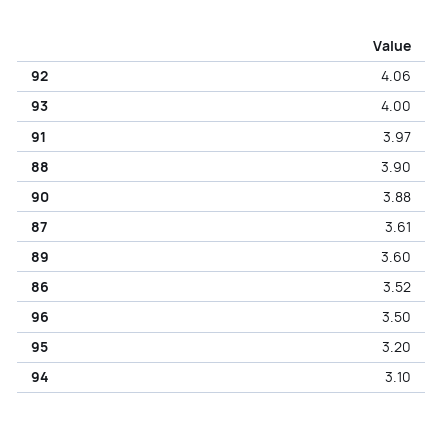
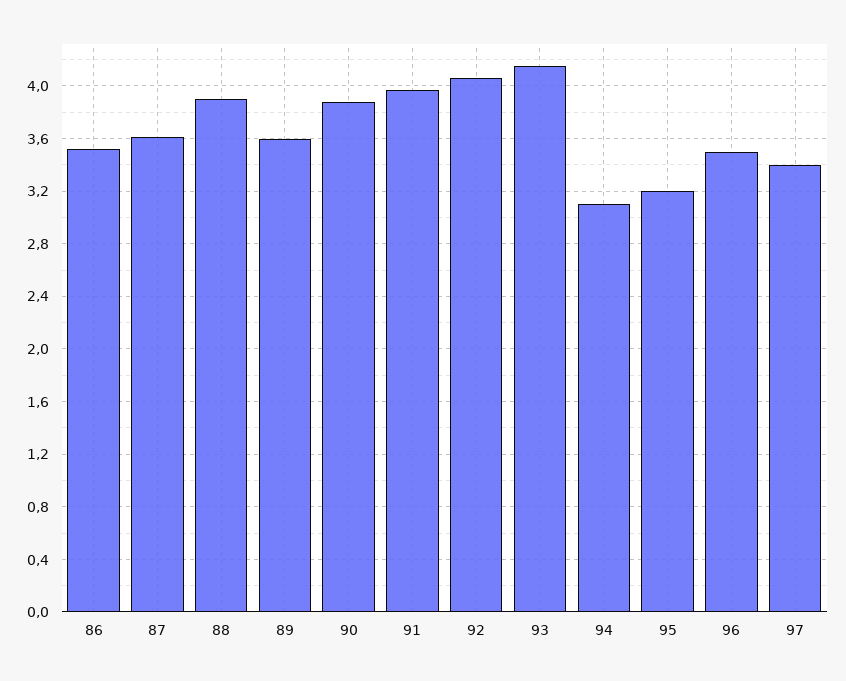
93: 4 -> 4.15
97: none -> 3.4

